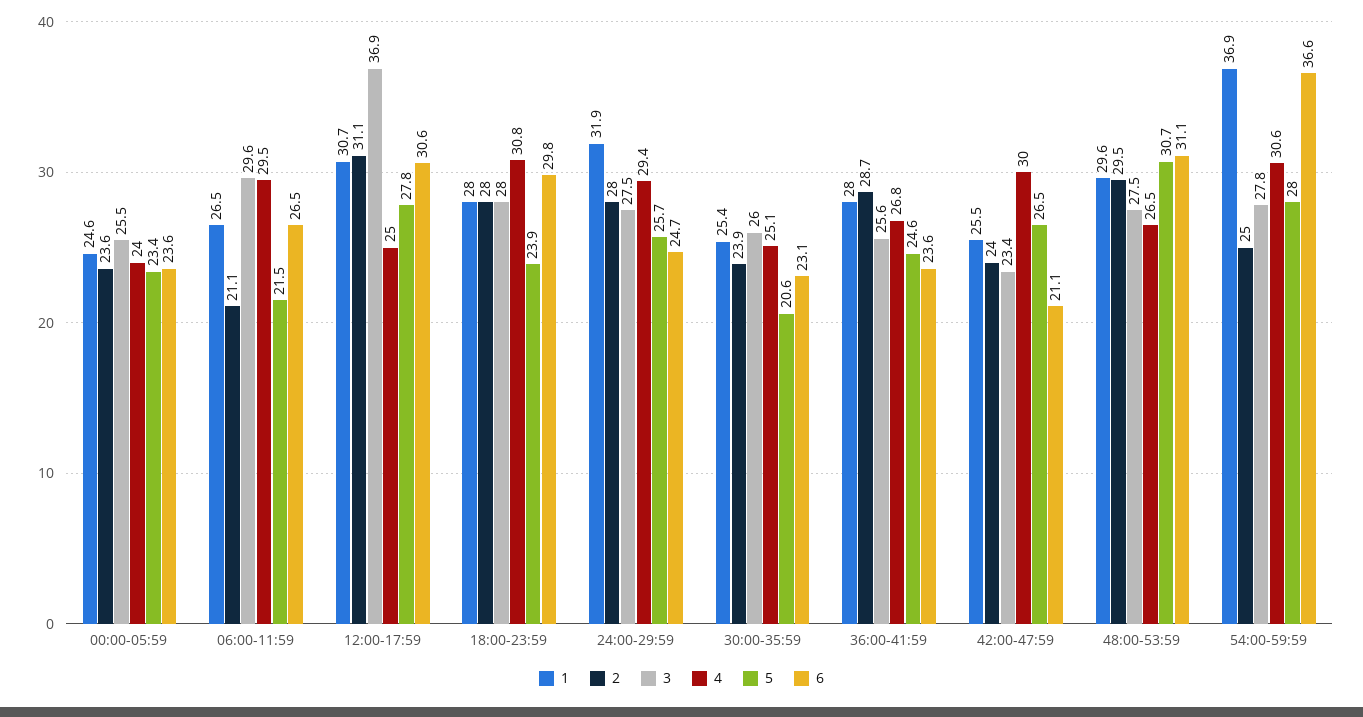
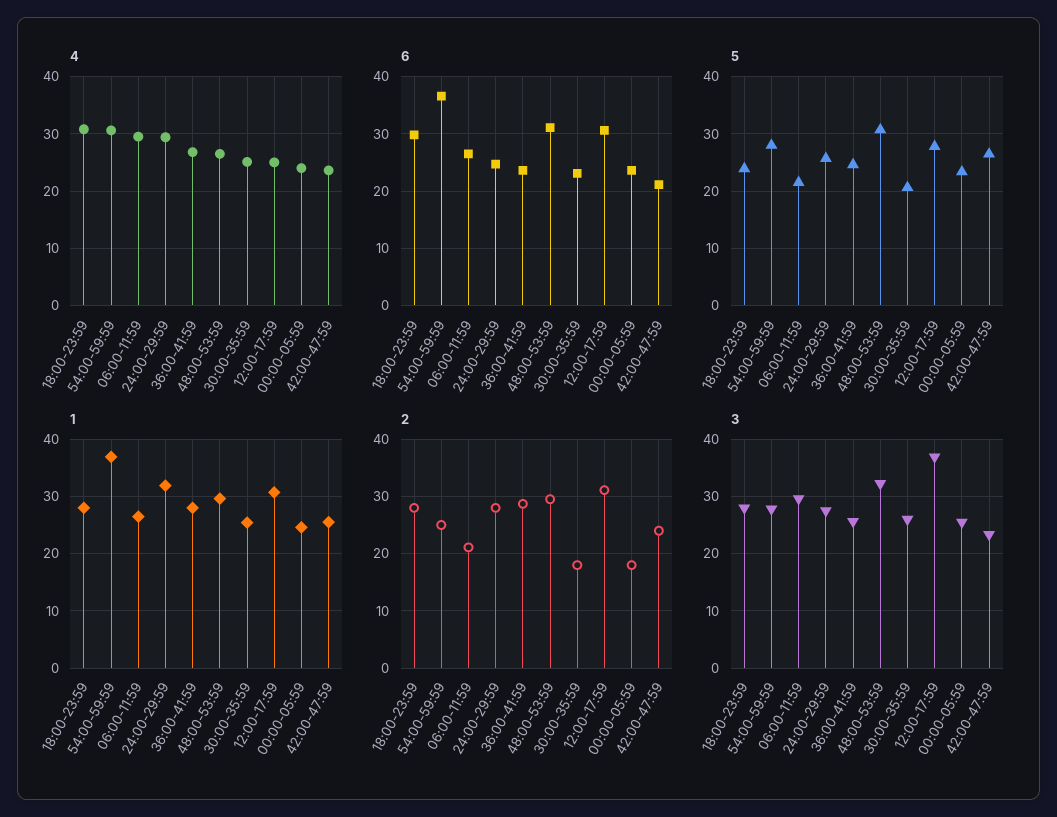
2, 00:00-05:59: 23.6 -> 18
2, 30:00-35:59: 23.9 -> 18
4, 42:00-47:59: 30 -> 24
3, 48:00-53:59: 27.5 -> 32

